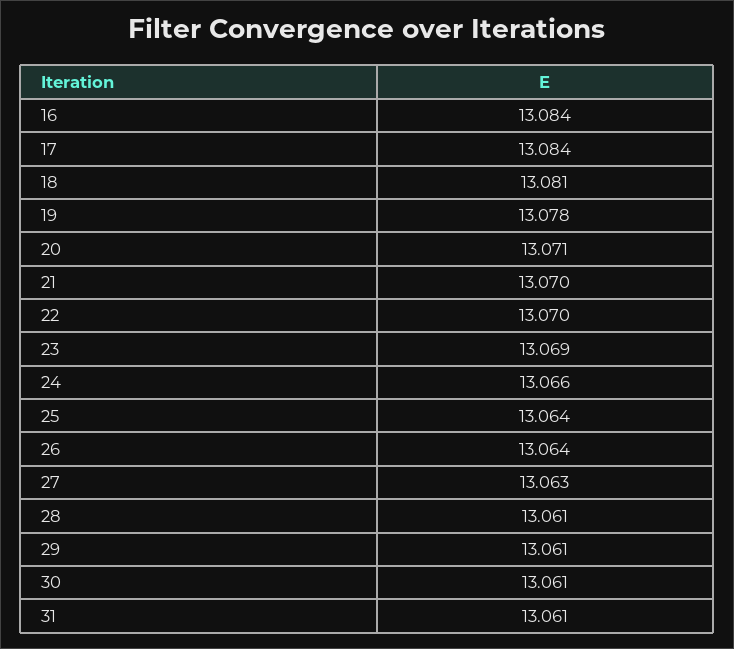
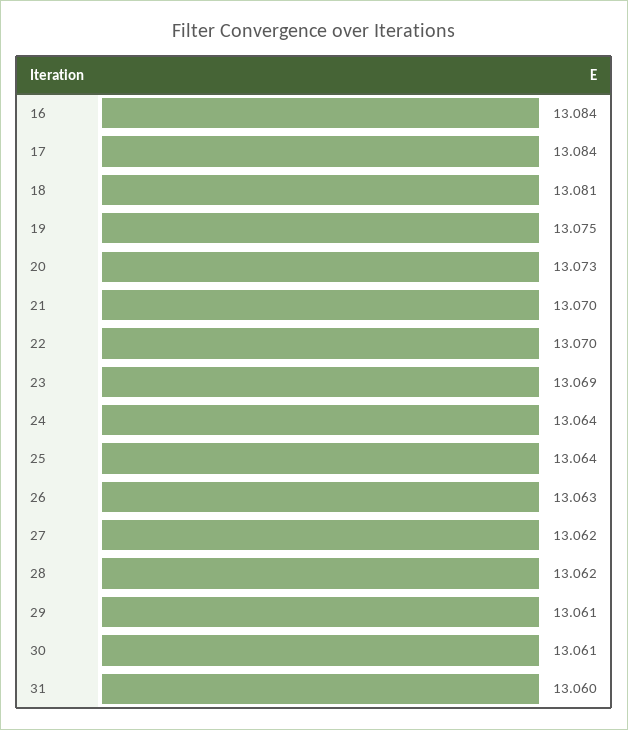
19: 13.078 -> 13.075
20: 13.071 -> 13.073
24: 13.066 -> 13.064
26: 13.064 -> 13.063
27: 13.063 -> 13.062
28: 13.061 -> 13.062
31: 13.061 -> 13.06

